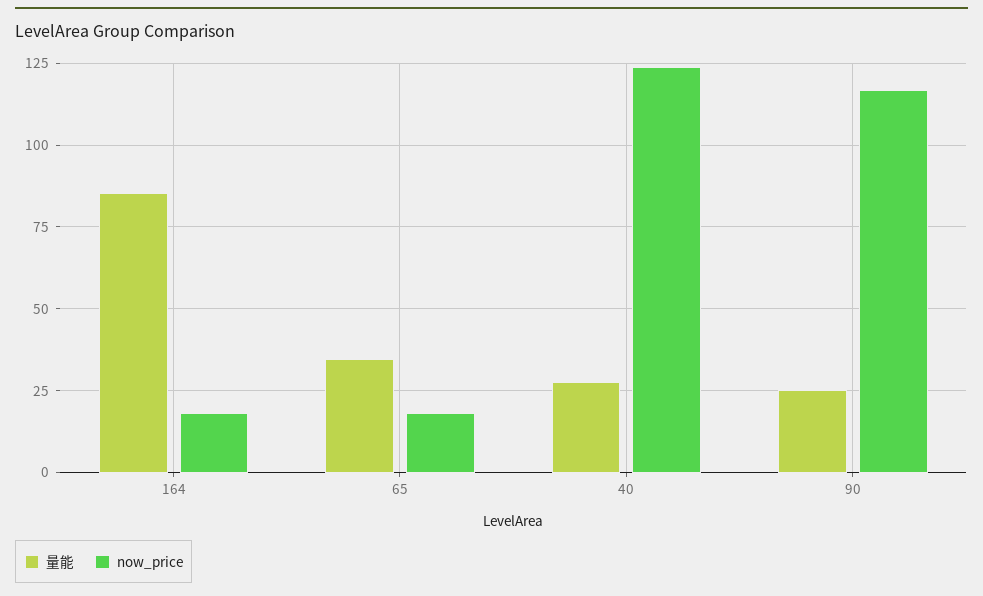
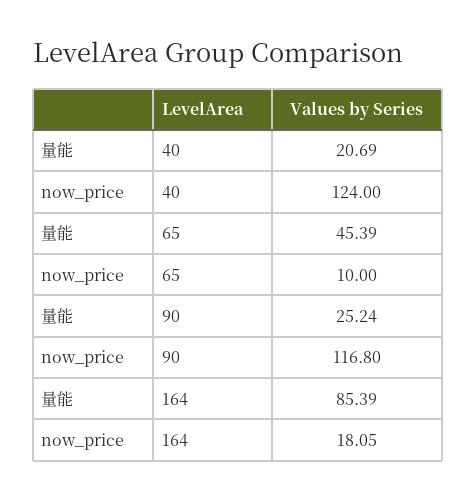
量能, 65: 35 -> 45.39
now_price, 65: 17.5 -> 10
量能, 40: 27.5 -> 20.69

